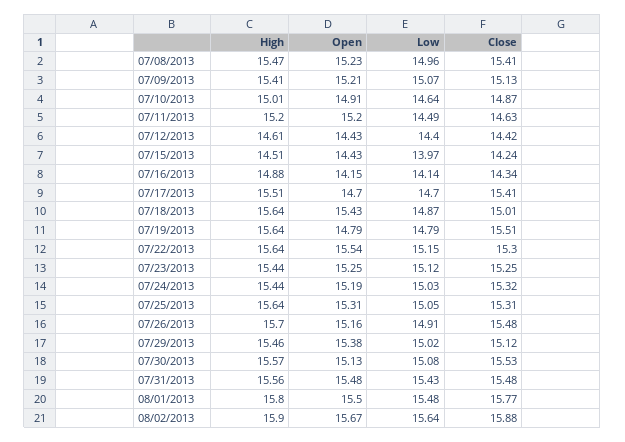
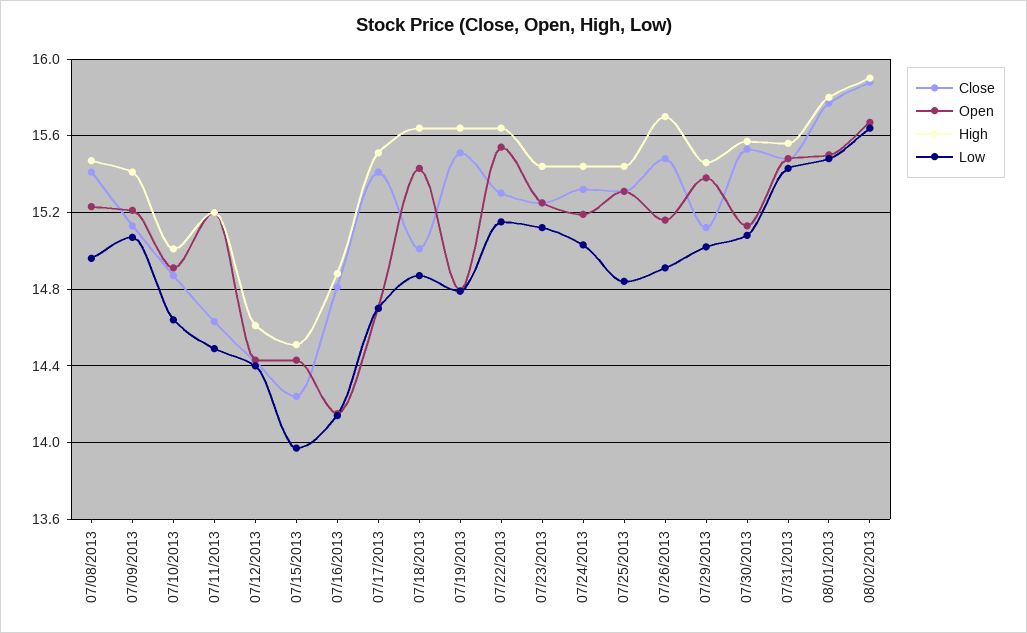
Close, 07/16/2013: 14.34 -> 14.8
High, 07/25/2013: 15.64 -> 15.45
Low, 07/25/2013: 15.05 -> 14.85

